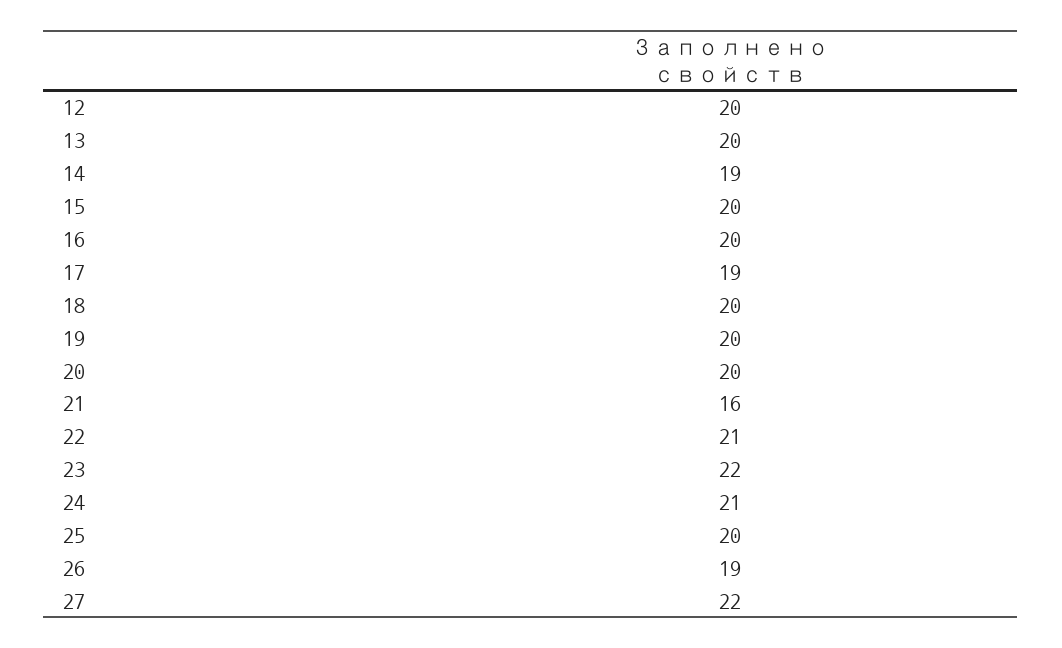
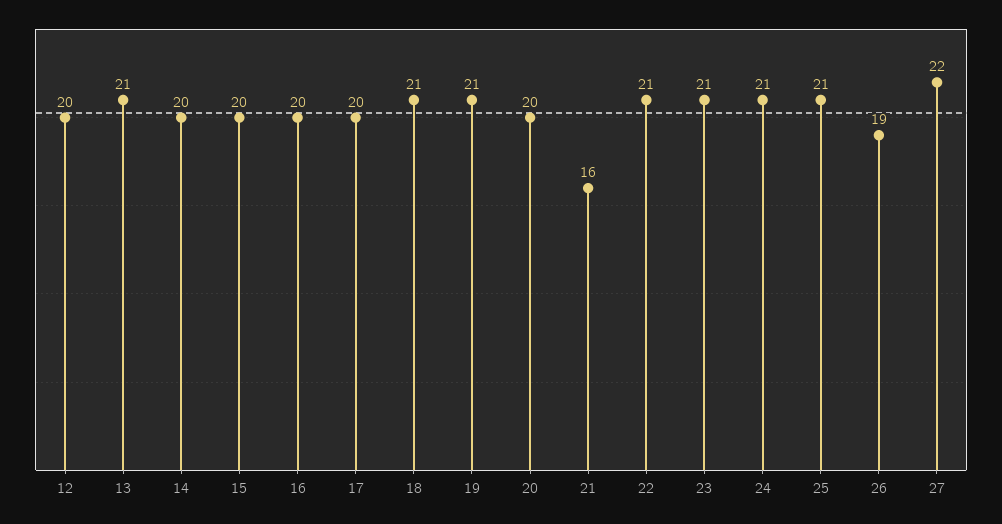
13: 20 -> 21
14: 19 -> 20
17: 19 -> 20
18: 20 -> 21
19: 20 -> 21
23: 22 -> 21
25: 20 -> 21

